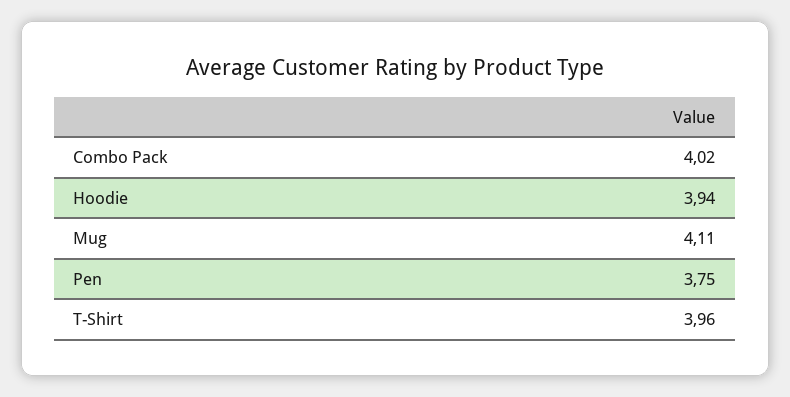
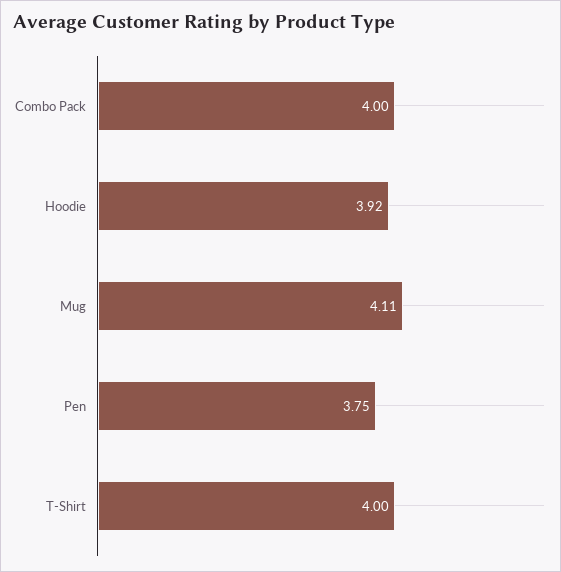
Combo Pack: 4.02 -> 4
Hoodie: 3.94 -> 3.92
T-Shirt: 3.96 -> 4

